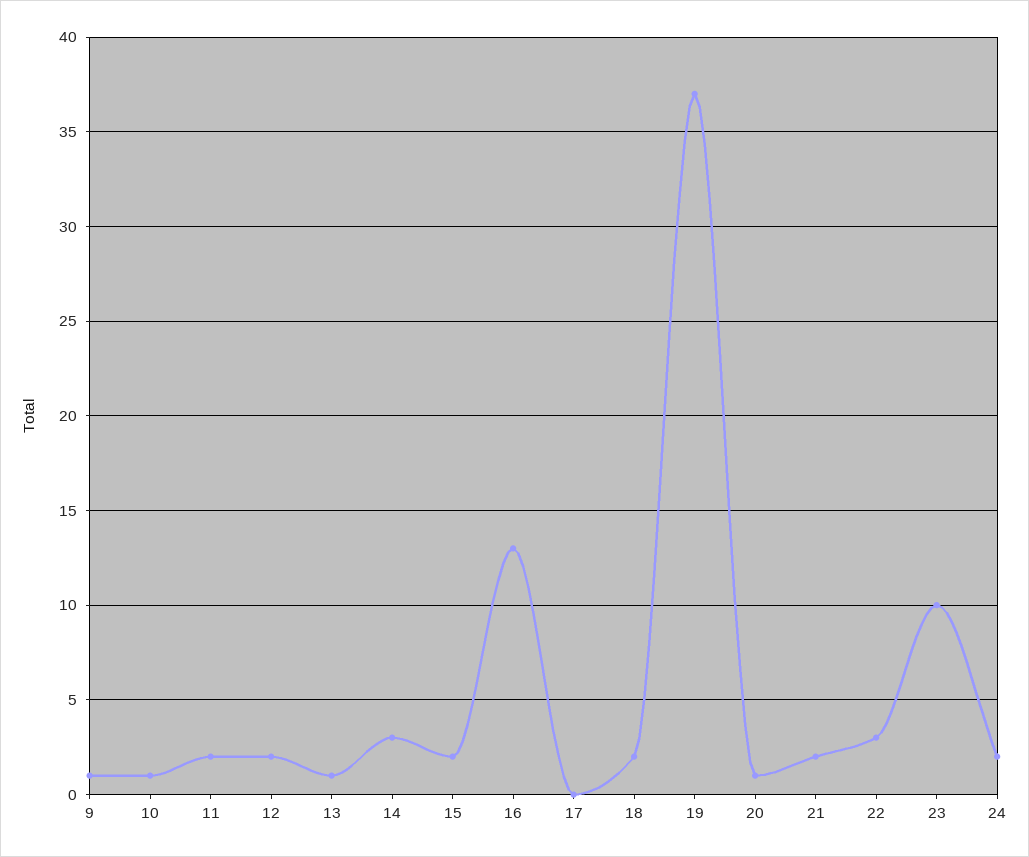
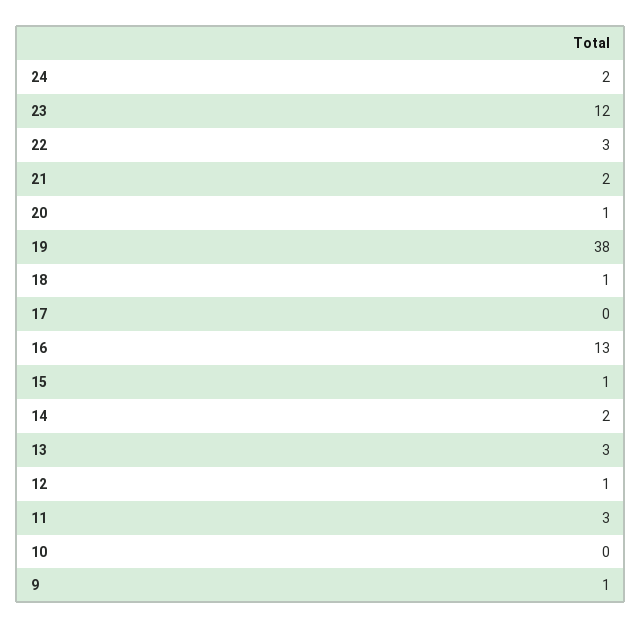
10: 1 -> 0
11: 2 -> 3
12: 2 -> 1
13: 1 -> 3
14: 3 -> 2
15: 2 -> 1
18: 2 -> 1
19: 37 -> 38
23: 10 -> 12

